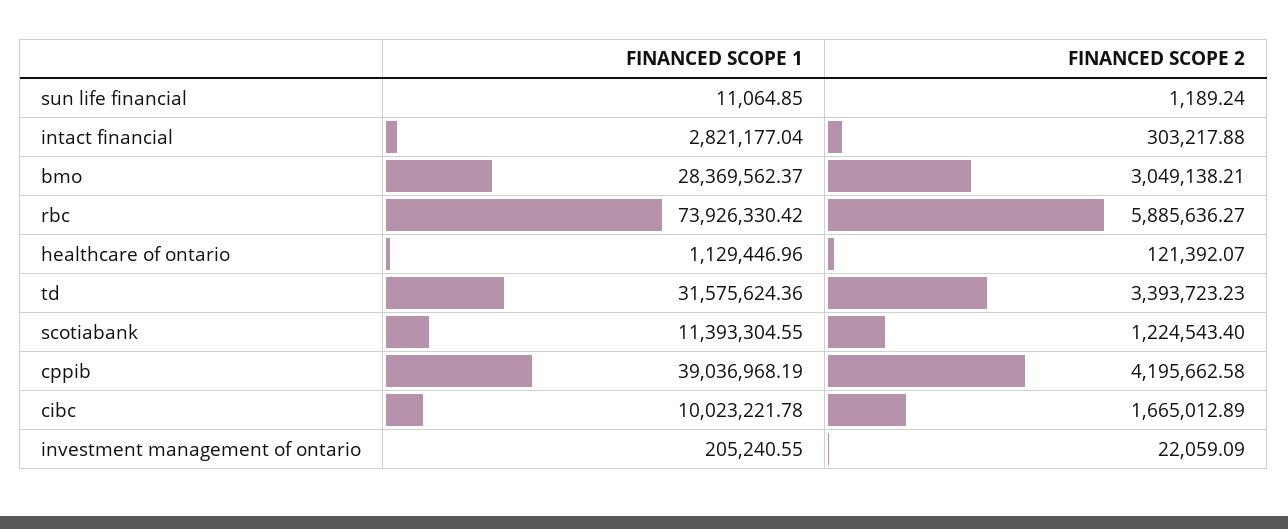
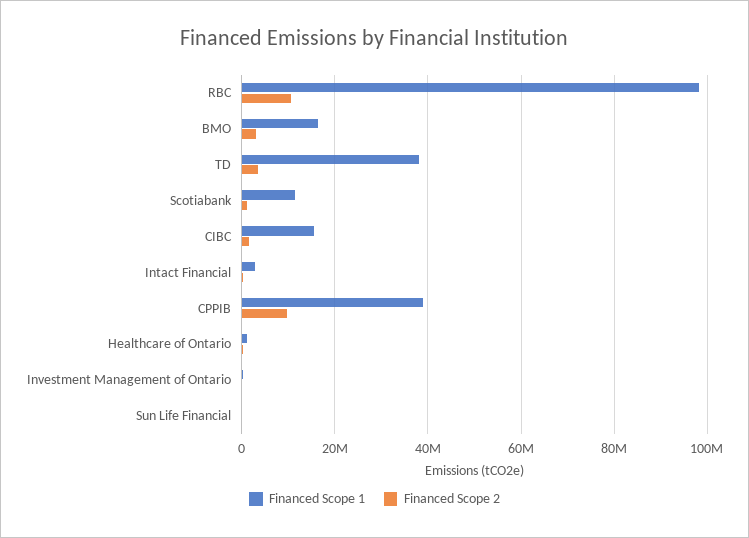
FINANCED SCOPE 1, bmo: 28369562.37 -> 16000000
FINANCED SCOPE 1, rbc: 73926330.42 -> 98000000
FINANCED SCOPE 2, rbc: 5885636.27 -> 10000000
FINANCED SCOPE 1, td: 31575624.36 -> 38000000
FINANCED SCOPE 2, cppib: 4195662.58 -> 10000000
FINANCED SCOPE 1, cibc: 10023221.78 -> 16000000

